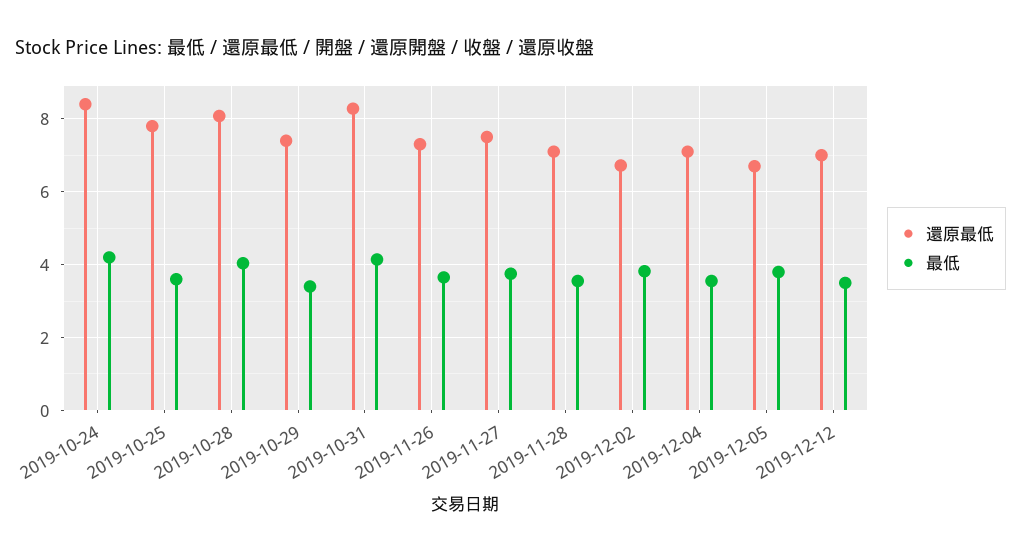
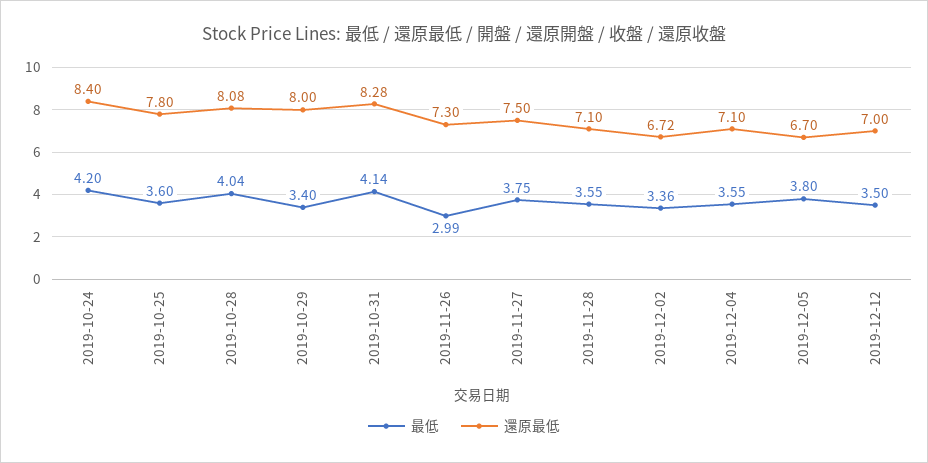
還原最低, 2019-10-29: 7.4 -> 8
最低, 2019-11-26: 3.6 -> 2.99
最低, 2019-12-02: 3.8 -> 3.36

